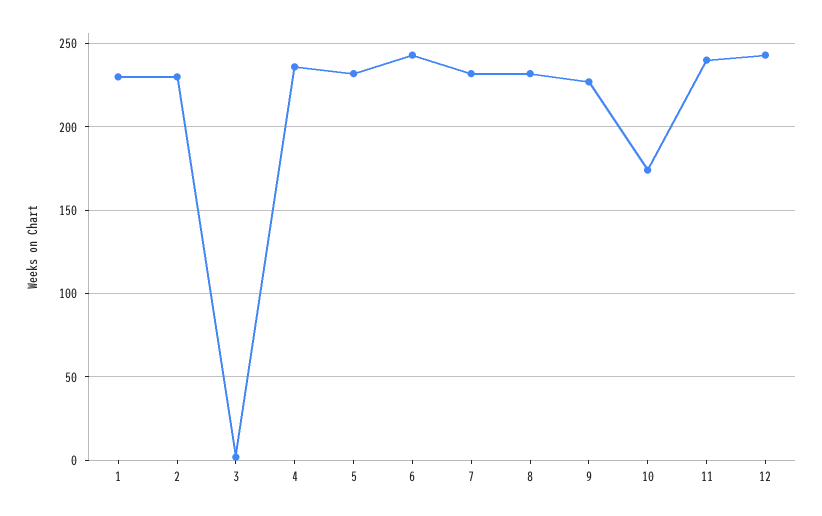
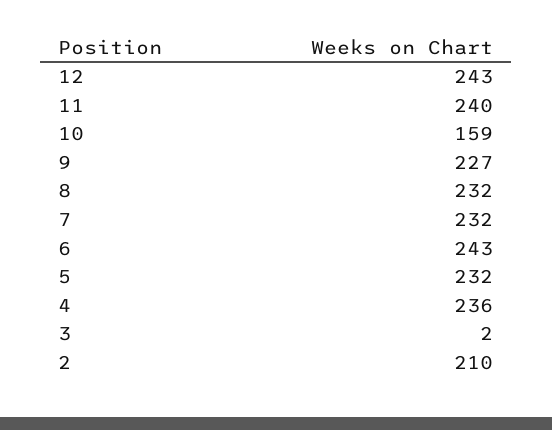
1: 230 -> none
2: 230 -> 210
10: 175 -> 159

